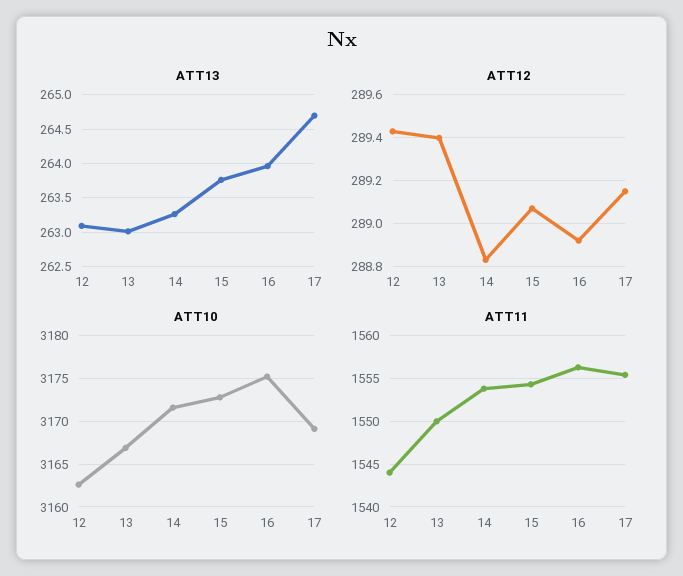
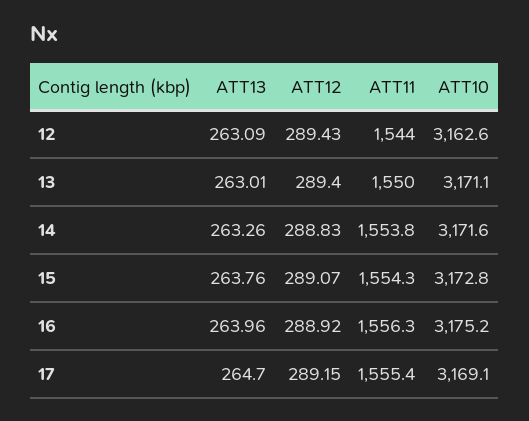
ATT10, 13: 3167 -> 3171.1

